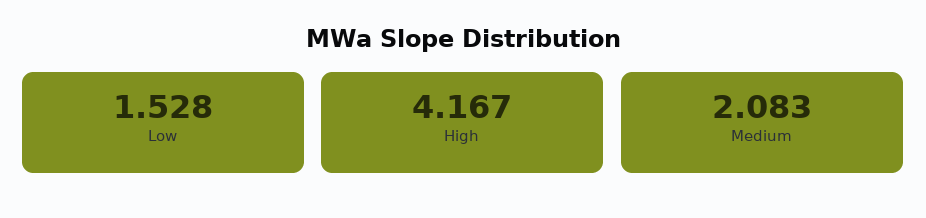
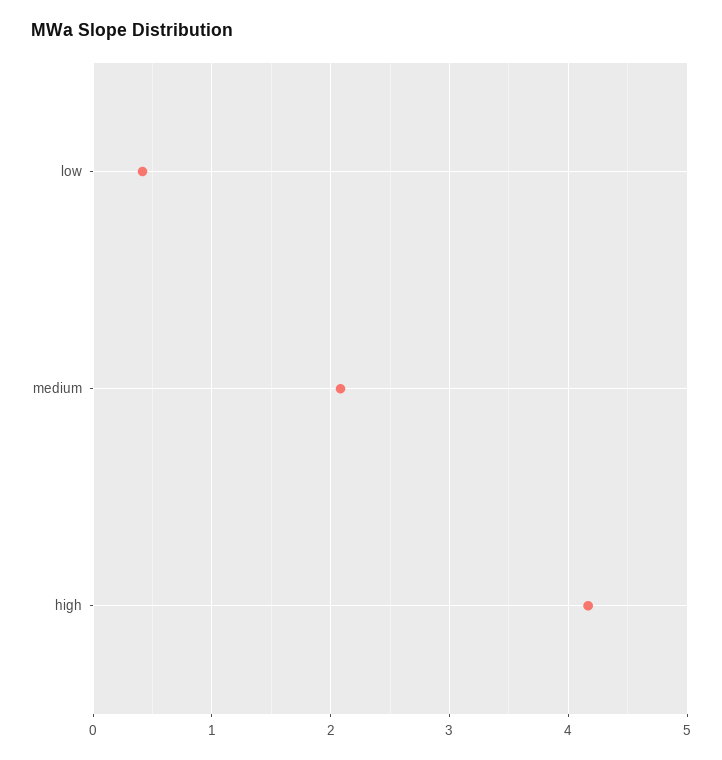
Low: 1.528 -> 0.4

